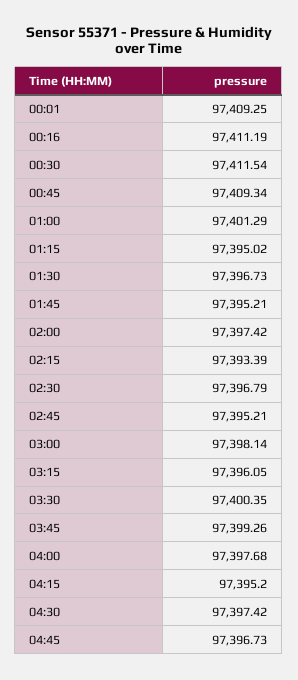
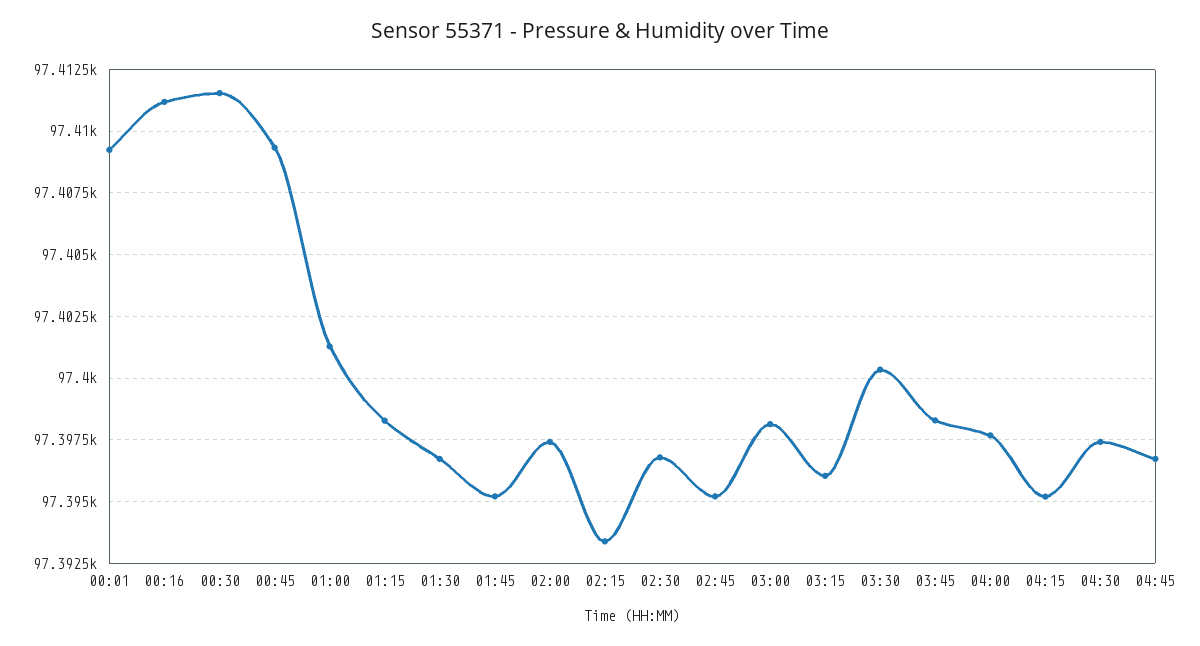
01:15: 97395.02 -> 97398.25
03:45: 97399.26 -> 97398.25

